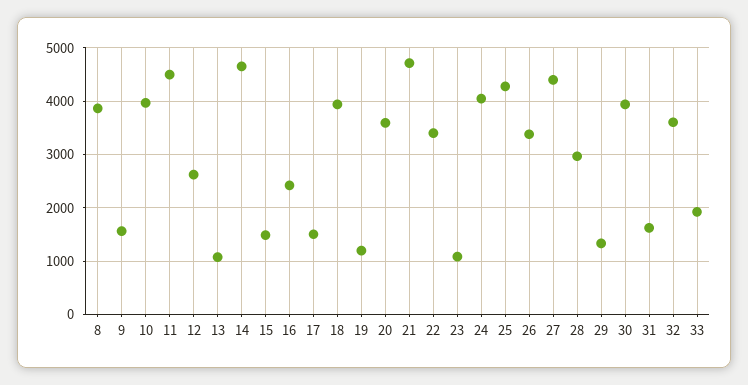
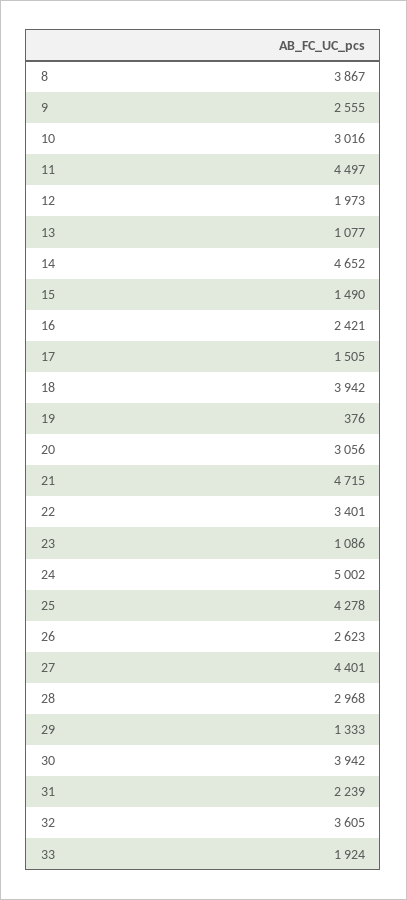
9: 1600 -> 2555
10: 4000 -> 3016
12: 2600 -> 1973
19: 1200 -> 376
20: 3600 -> 3056
24: 4000 -> 5002
26: 3400 -> 2623
31: 1600 -> 2239

